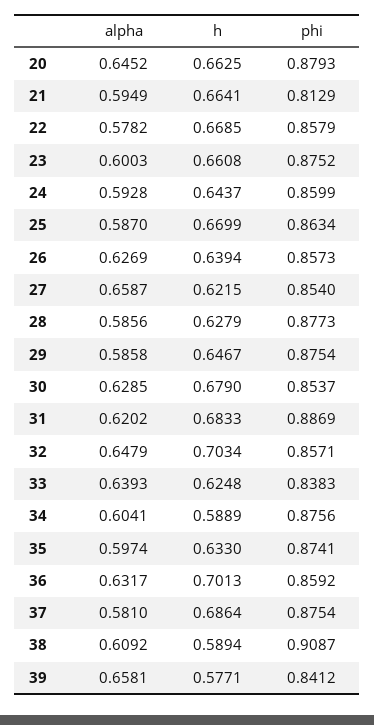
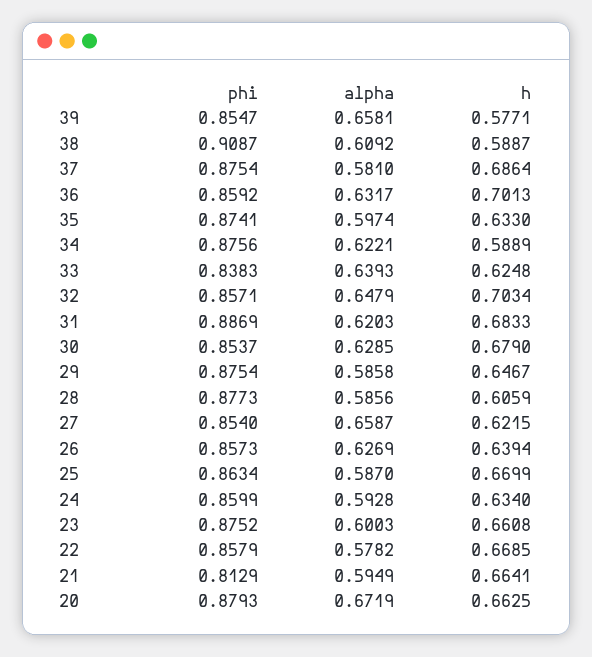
alpha, 20: 0.6452 -> 0.6719
h, 24: 0.6437 -> 0.634
h, 28: 0.6279 -> 0.6059
alpha, 31: 0.6202 -> 0.6203
alpha, 34: 0.6041 -> 0.6221
h, 38: 0.5894 -> 0.5887
phi, 39: 0.8412 -> 0.8547

